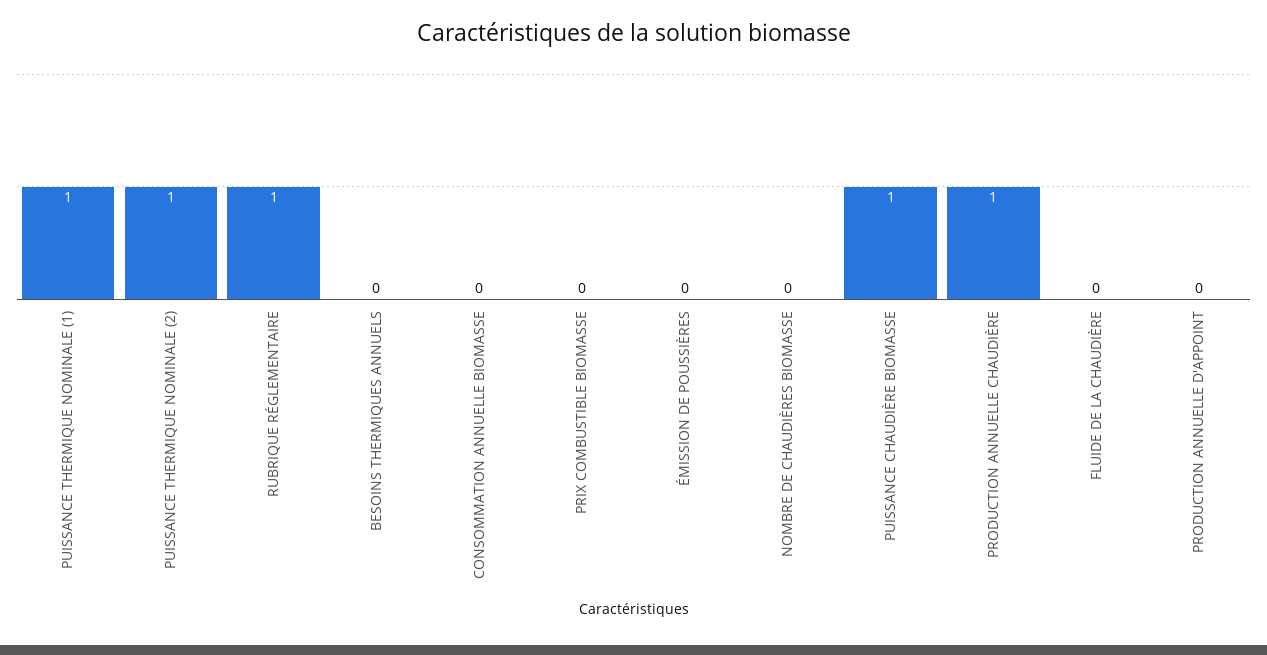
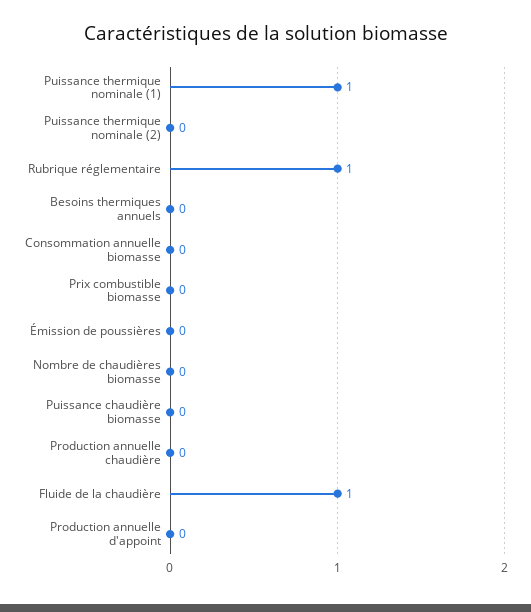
PUISSANCE THERMIQUE NOMINALE (2): 1 -> 0
PUISSANCE CHAUDIÈRE BIOMASSE: 1 -> 0
PRODUCTION ANNUELLE CHAUDIÈRE: 1 -> 0
FLUIDE DE LA CHAUDIÈRE: 0 -> 1

